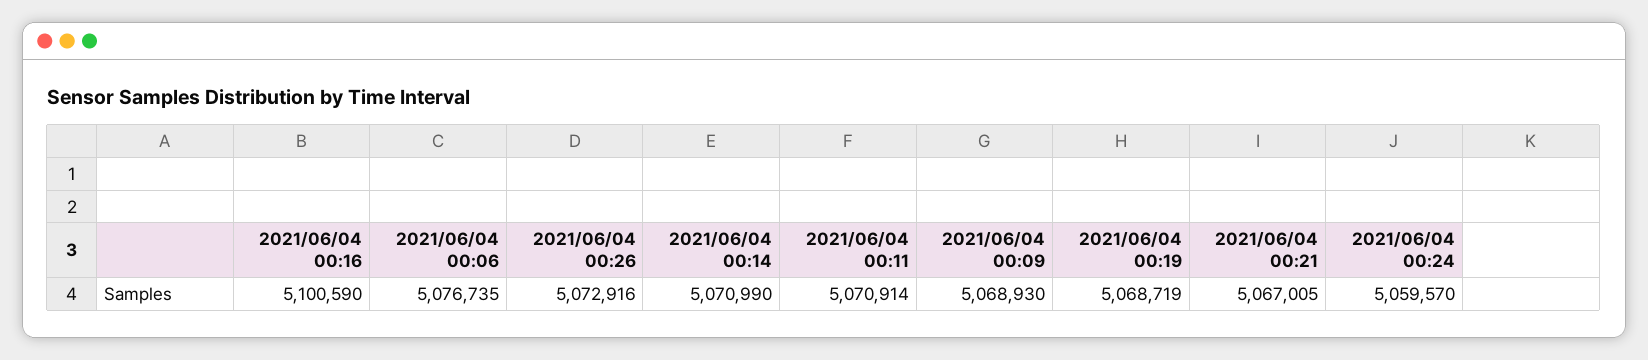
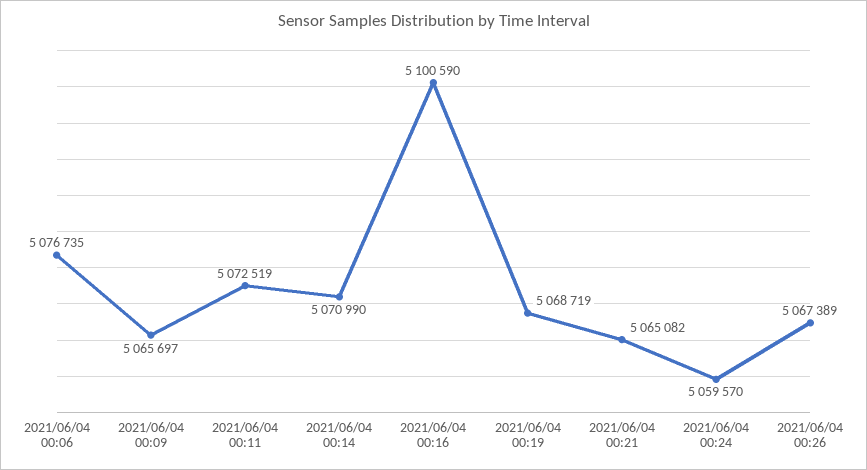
2021/06/04 00:26: 5072916 -> 5067389
2021/06/04 00:11: 5070914 -> 5072519
2021/06/04 00:09: 5068930 -> 5065697
2021/06/04 00:21: 5067005 -> 5065082

